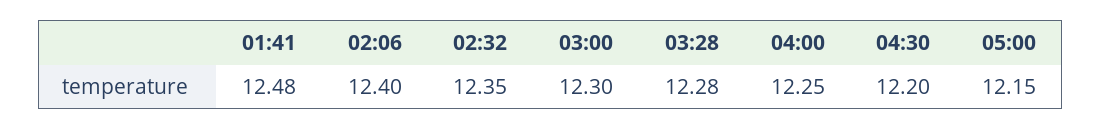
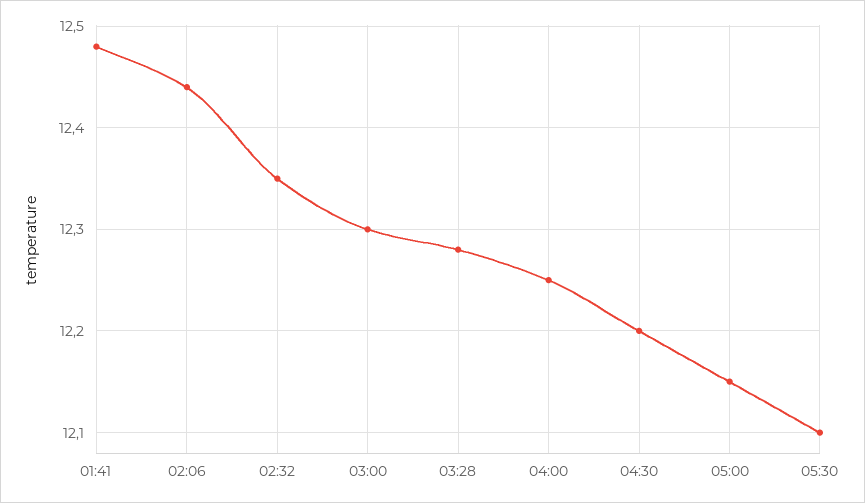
02:06: 12.4 -> 12.44
05:30: none -> 12.1

